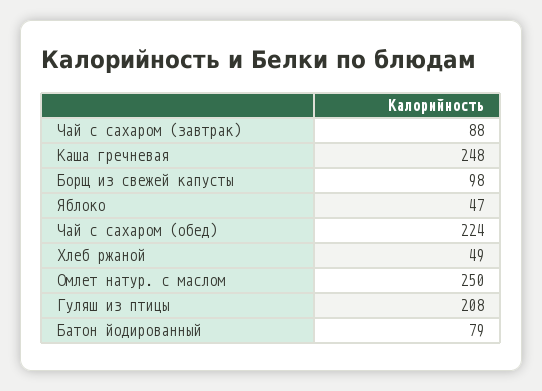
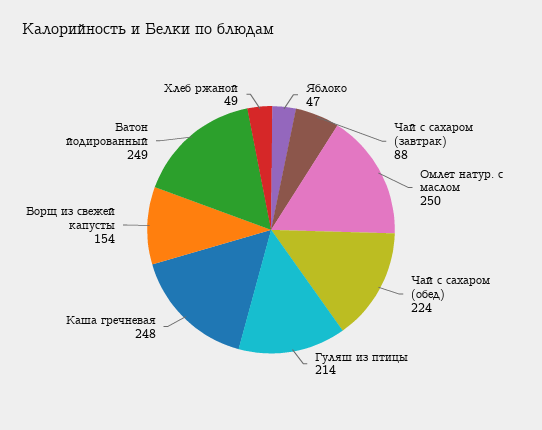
Борщ из свежей капусты: 98 -> 154
Гуляш из птицы: 208 -> 214
Батон йодированный: 79 -> 249

